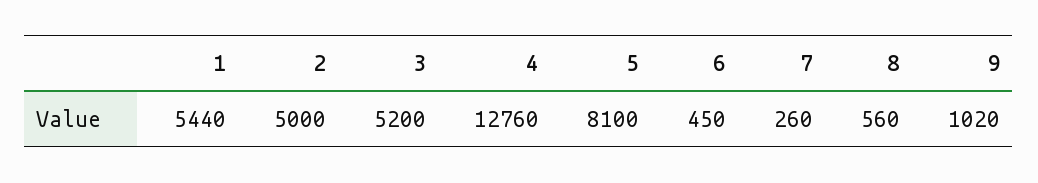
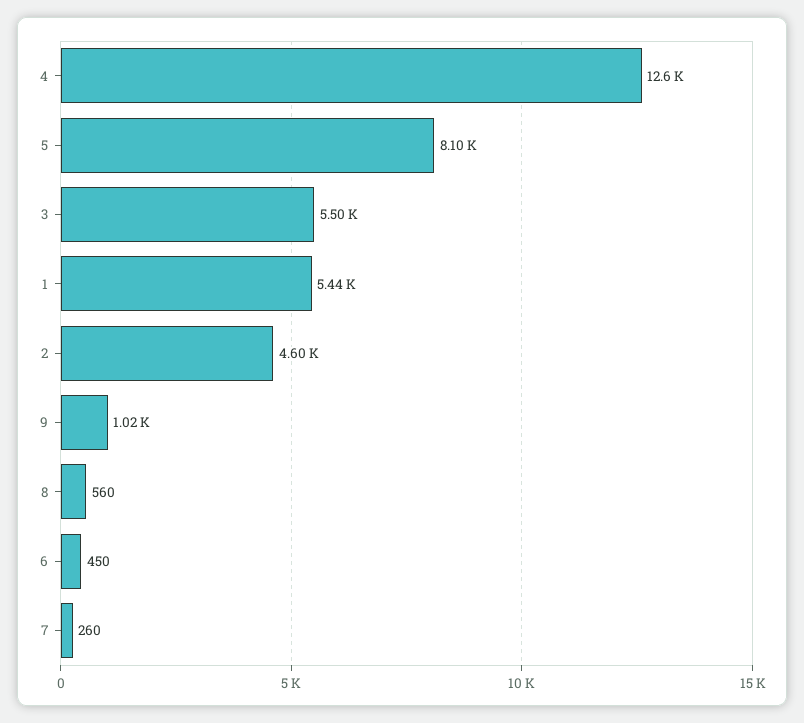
2: 5000 -> 4600
3: 5200 -> 5500
4: 12760 -> 12600

